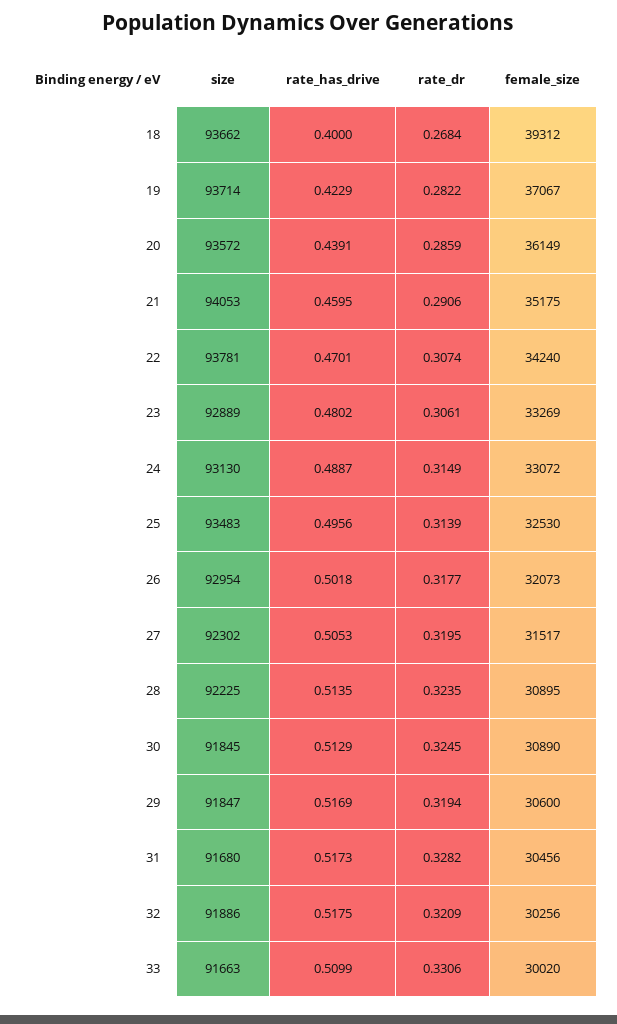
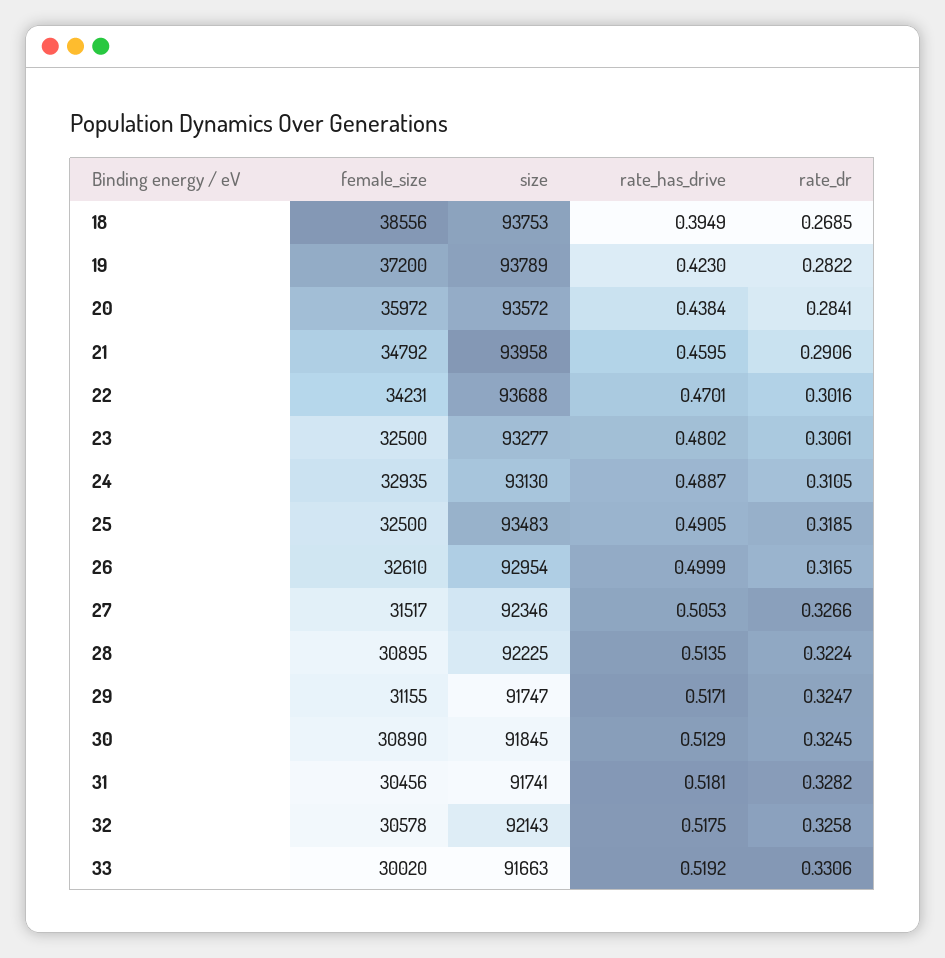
size, 18: 93662 -> 93753
rate_has_drive, 18: 0.4 -> 0.3949
rate_dr, 18: 0.2684 -> 0.2685
female_size, 18: 39312 -> 38556
size, 19: 93714 -> 93789
rate_has_drive, 19: 0.4229 -> 0.423
female_size, 19: 37067 -> 37200
rate_has_drive, 20: 0.4391 -> 0.4384
rate_dr, 20: 0.2859 -> 0.2841
female_size, 20: 36149 -> 35972
size, 21: 94053 -> 93958
female_size, 21: 35175 -> 34792
size, 22: 93781 -> 93688
rate_dr, 22: 0.3074 -> 0.3016
female_size, 22: 34240 -> 34231
size, 23: 92889 -> 93277
female_size, 23: 33269 -> 32500
rate_dr, 24: 0.3149 -> 0.3105
female_size, 24: 33072 -> 32935
rate_has_drive, 25: 0.4956 -> 0.4905
rate_dr, 25: 0.3139 -> 0.3185
female_size, 25: 32530 -> 32500
rate_has_drive, 26: 0.5018 -> 0.4999
rate_dr, 26: 0.3177 -> 0.3165
female_size, 26: 32073 -> 32610
size, 27: 92302 -> 92346
rate_dr, 27: 0.3195 -> 0.3266
rate_dr, 28: 0.3235 -> 0.3224
size, 29: 91847 -> 91747
rate_has_drive, 29: 0.5169 -> 0.5171
rate_dr, 29: 0.3194 -> 0.3247
female_size, 29: 30600 -> 31155
size, 31: 91680 -> 91741
rate_has_drive, 31: 0.5173 -> 0.5181
size, 32: 91886 -> 92143
rate_dr, 32: 0.3209 -> 0.3258
female_size, 32: 30256 -> 30578
rate_has_drive, 33: 0.5099 -> 0.5192

